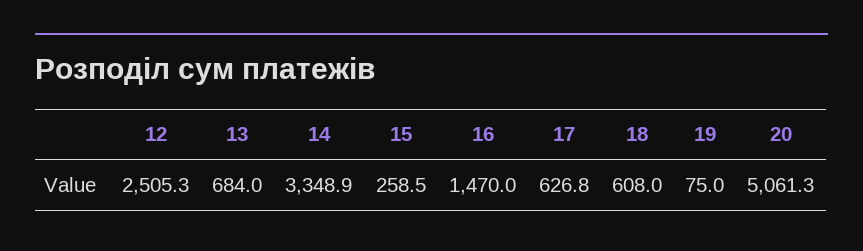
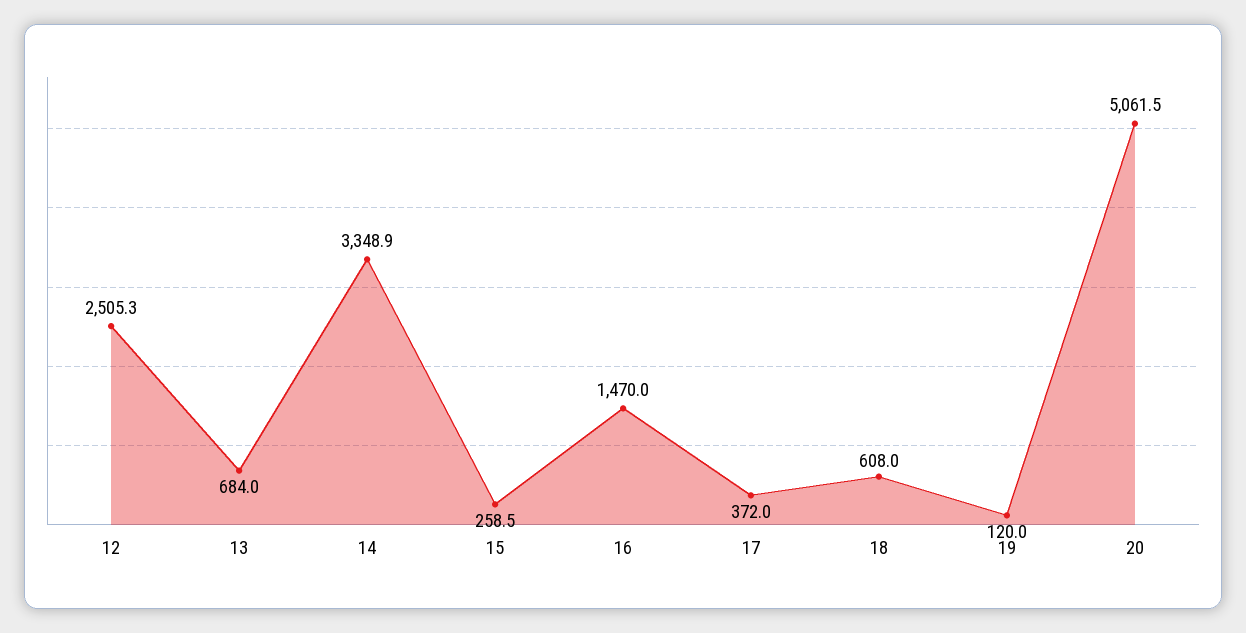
17: 626.8 -> 372
19: 75 -> 120
20: 5061.3 -> 5061.5

